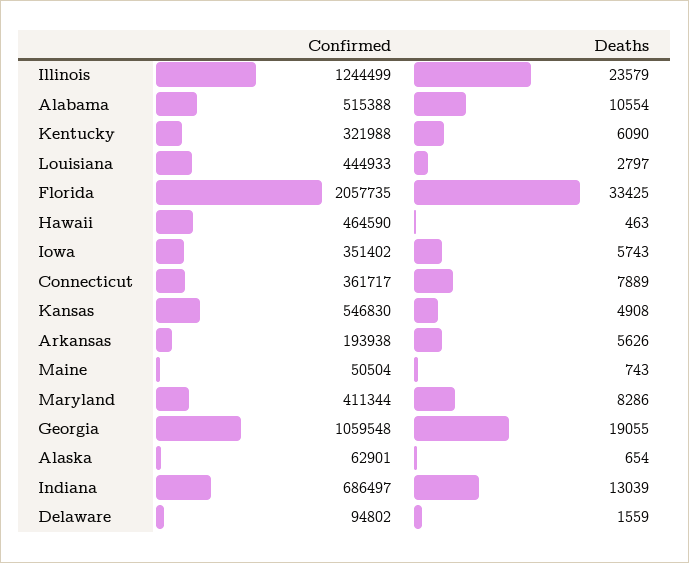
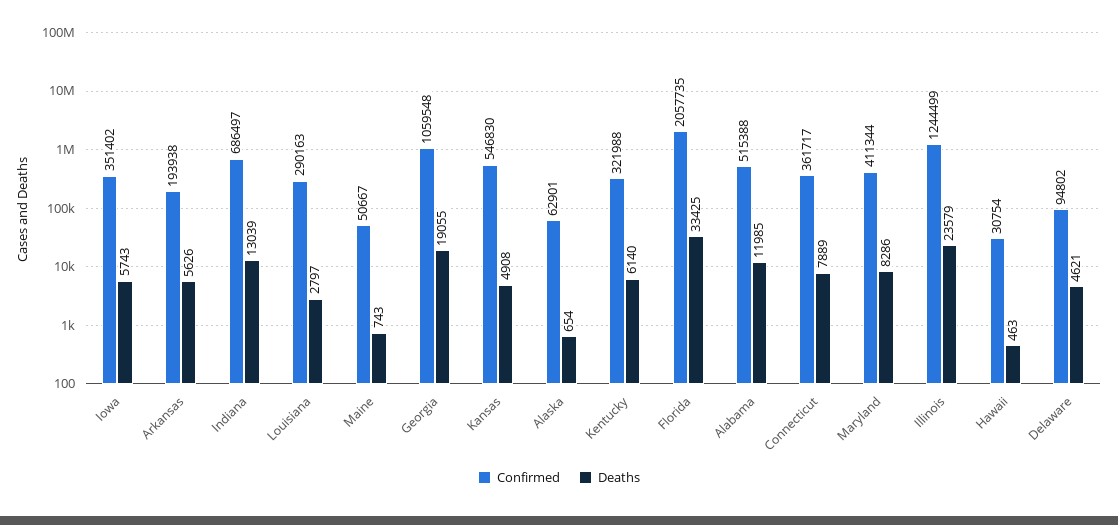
Deaths, Alabama: 10554 -> 11985
Deaths, Kentucky: 6090 -> 6140
Confirmed, Louisiana: 444933 -> 290163
Confirmed, Hawaii: 464590 -> 30754
Confirmed, Maine: 50504 -> 50667
Deaths, Delaware: 1559 -> 4621

